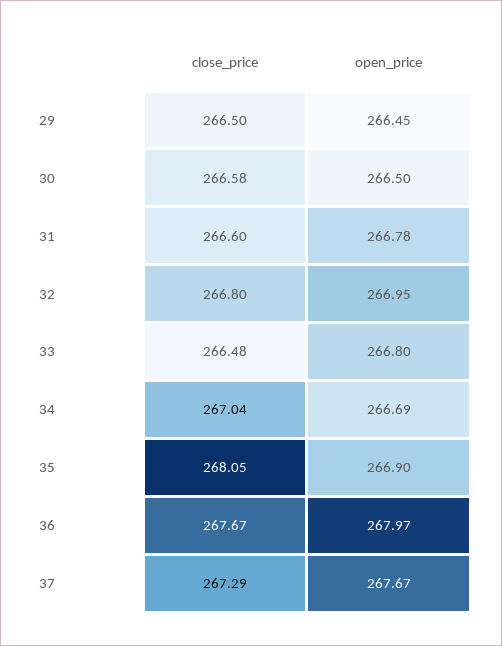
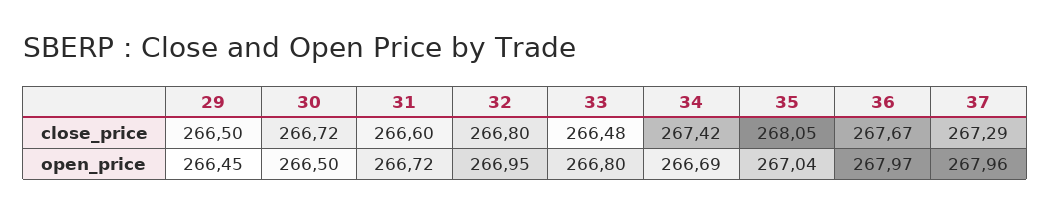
close_price, 30: 266.58 -> 266.72
open_price, 31: 266.78 -> 266.72
close_price, 34: 267.04 -> 267.42
open_price, 35: 266.9 -> 267.04
open_price, 37: 267.67 -> 267.96

